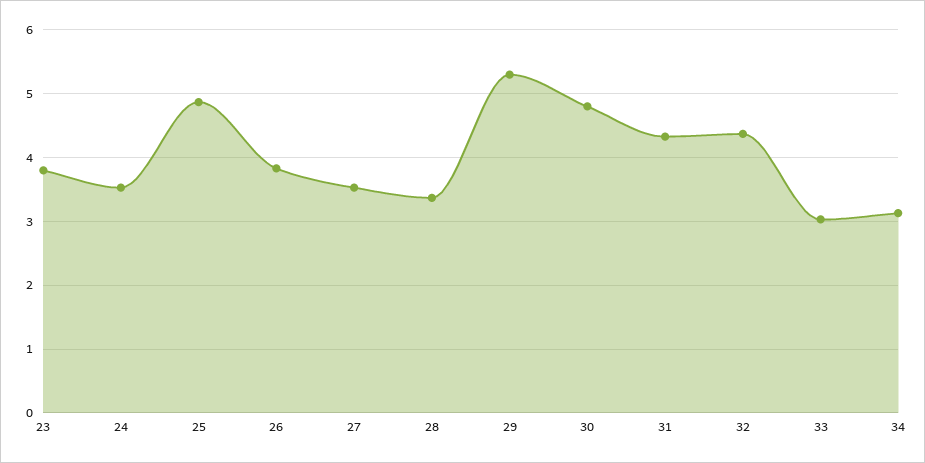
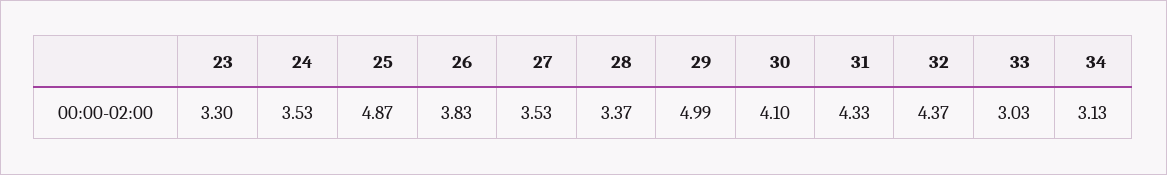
23: 3.8 -> 3.3
29: 5.3 -> 4.99
30: 4.8 -> 4.1

